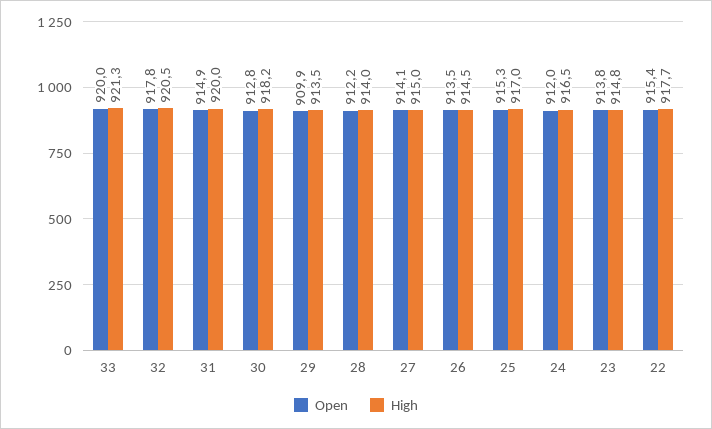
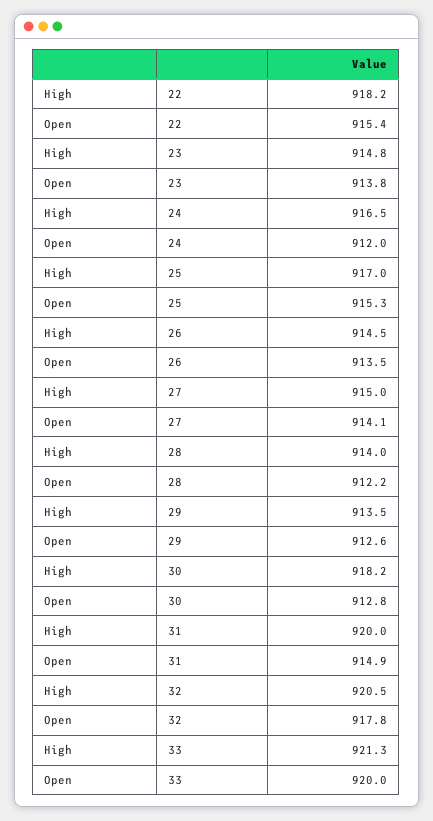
Open, 29: 909.9 -> 912.6
High, 22: 917.7 -> 918.2

